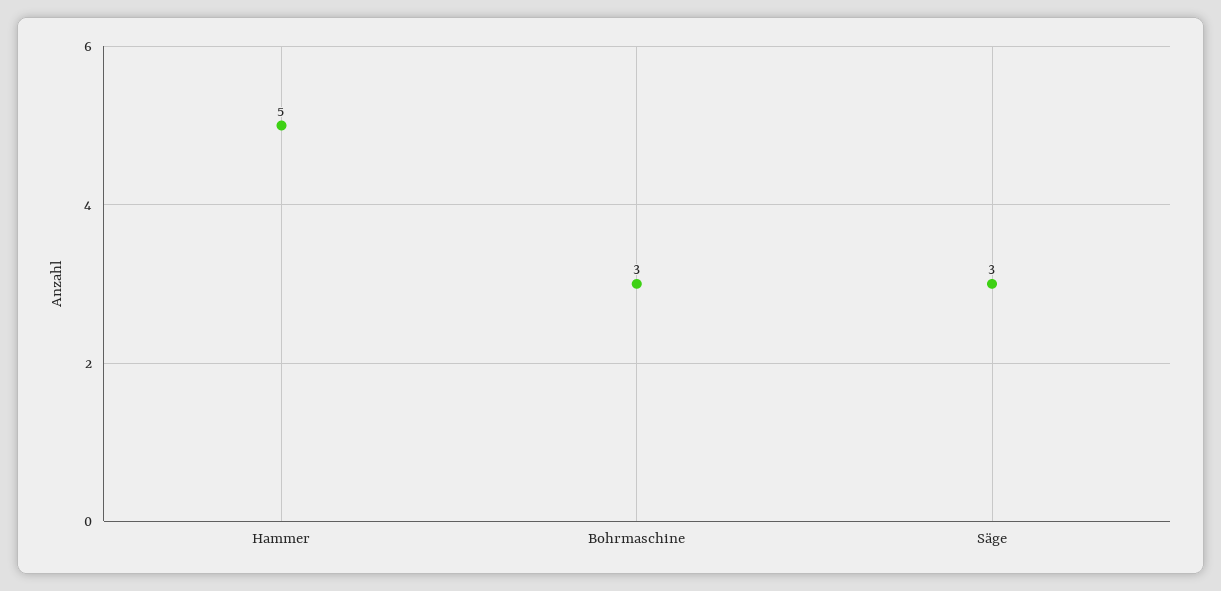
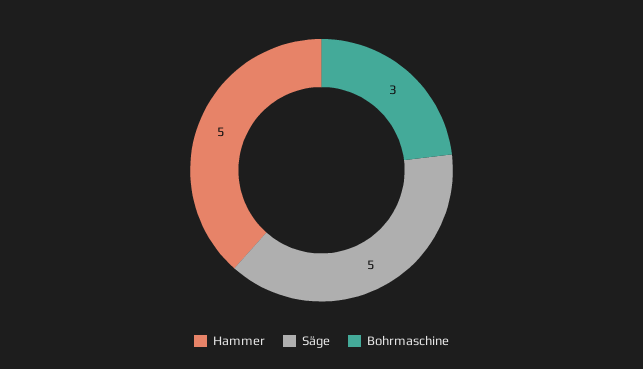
Säge: 3 -> 5

